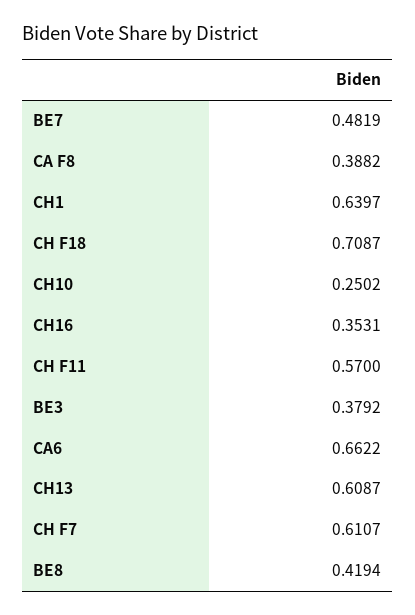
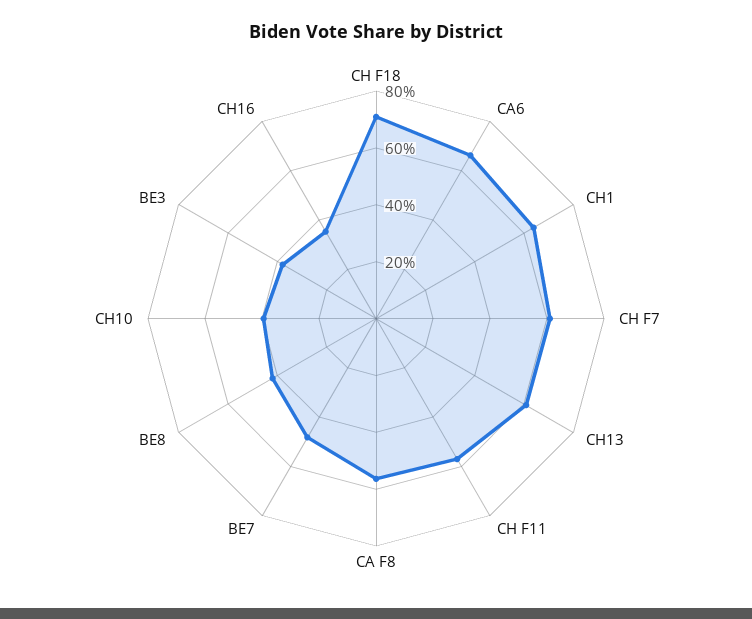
CA F8: 0.3882 -> 0.55
CH10: 0.2502 -> 0.4

